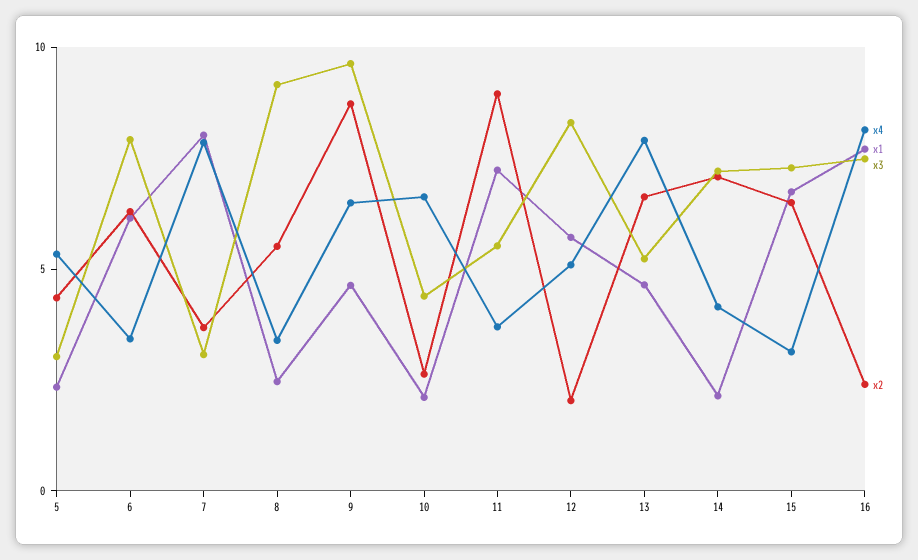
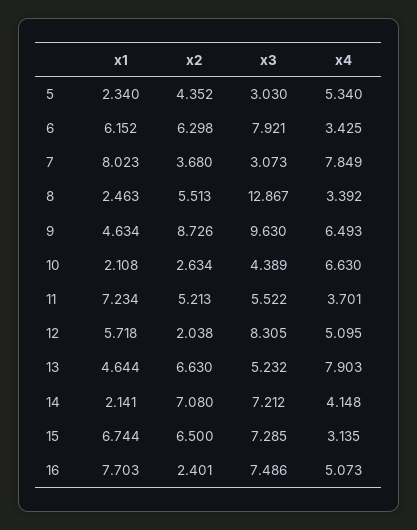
x3, 8: 9 -> 12.867
x2, 11: 9 -> 5.213
x4, 16: 8 -> 5.073

